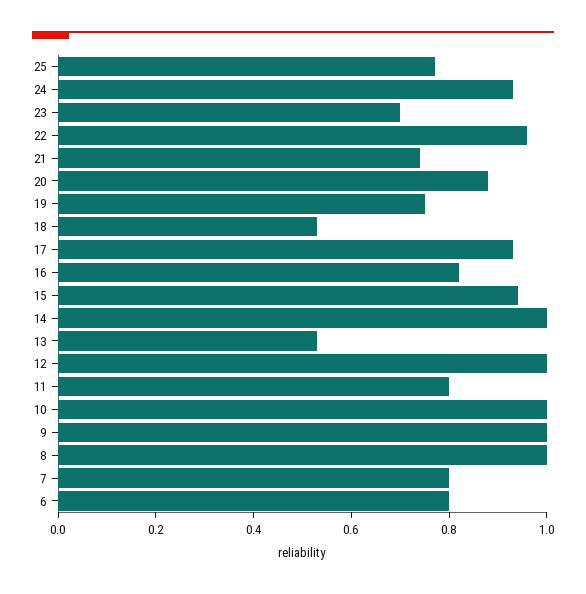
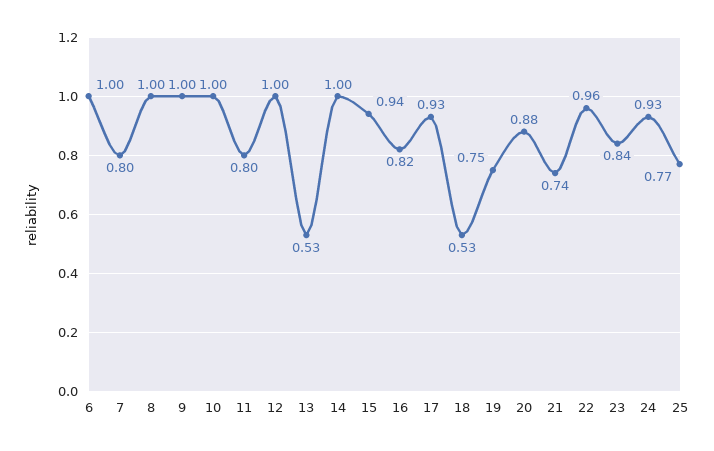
23: 0.7 -> 0.84
6: 0.8 -> 1

